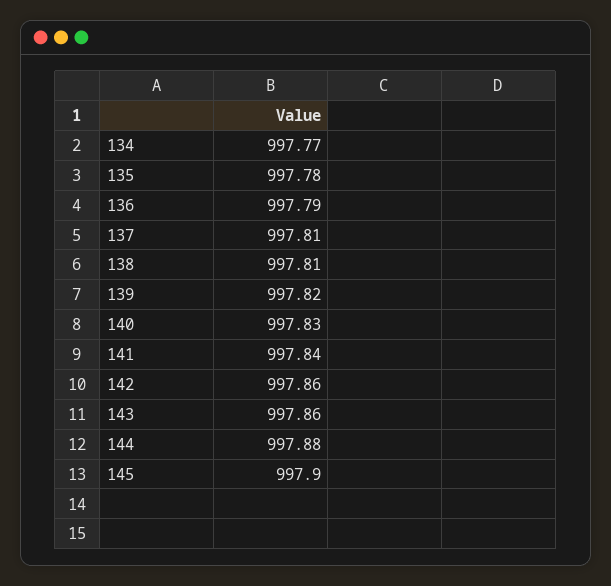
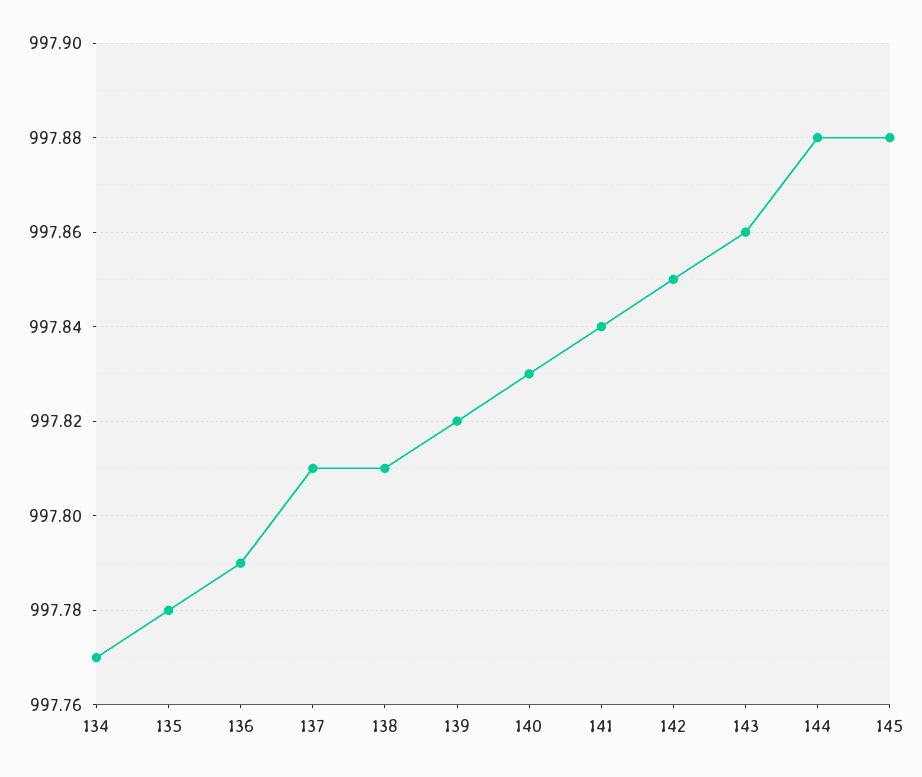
142: 997.86 -> 997.85
145: 997.9 -> 997.88

